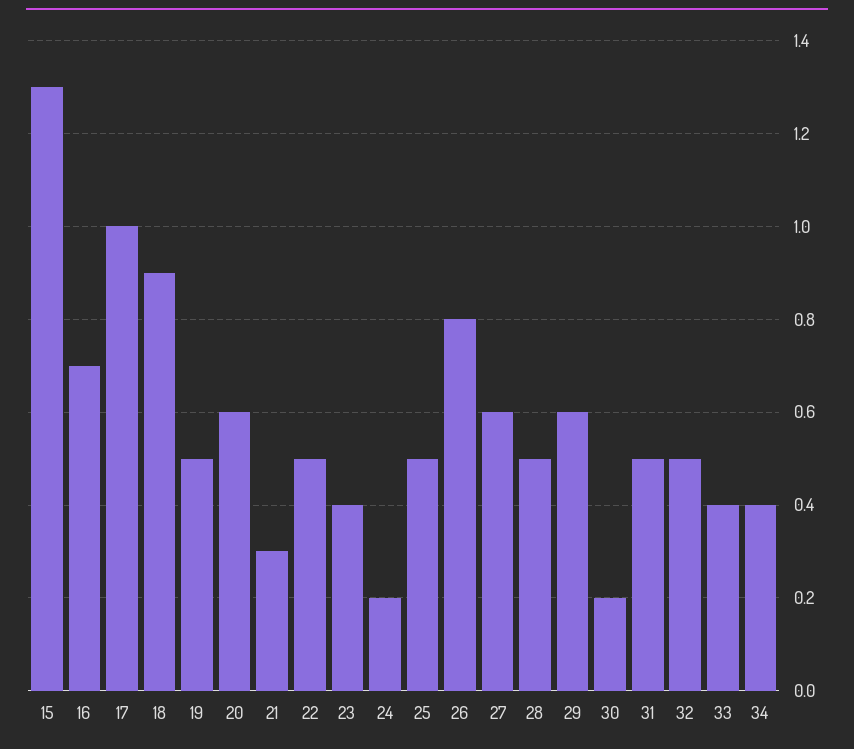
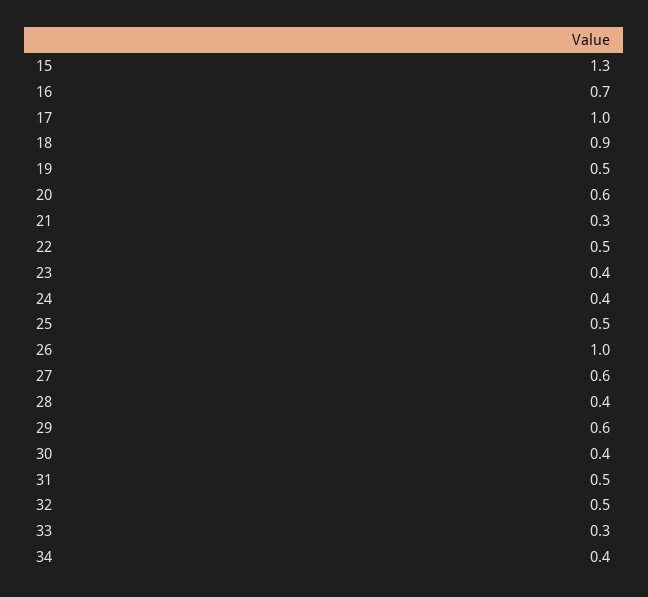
24: 0.2 -> 0.4
26: 0.8 -> 1
28: 0.5 -> 0.4
30: 0.2 -> 0.4
33: 0.4 -> 0.3

